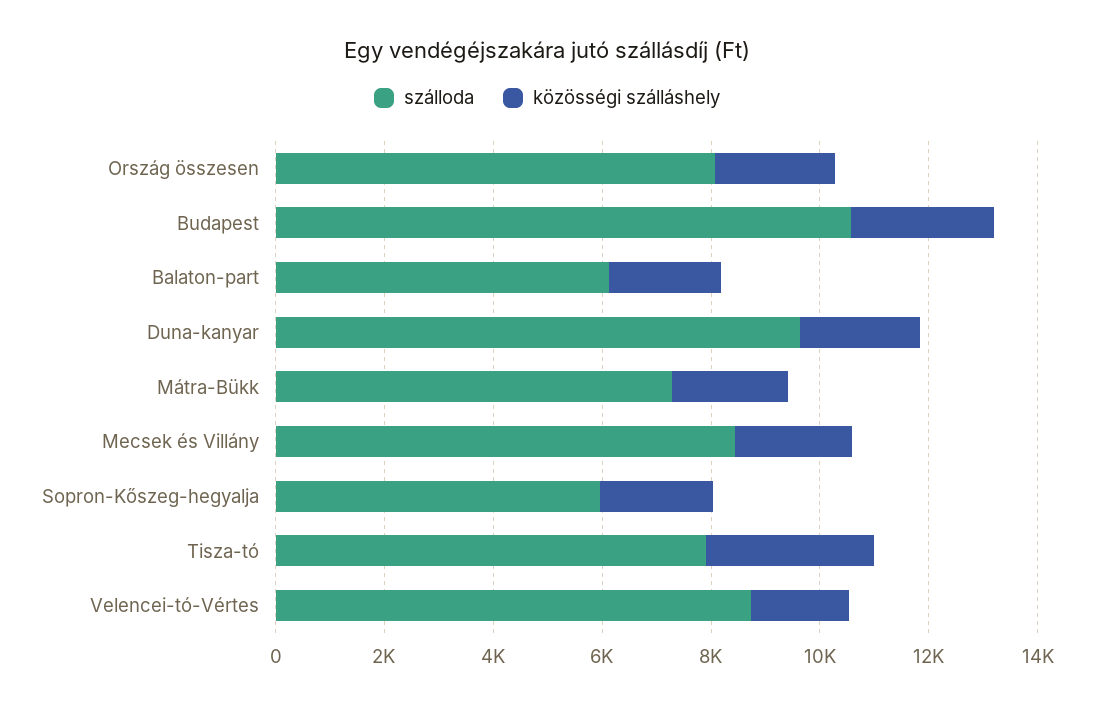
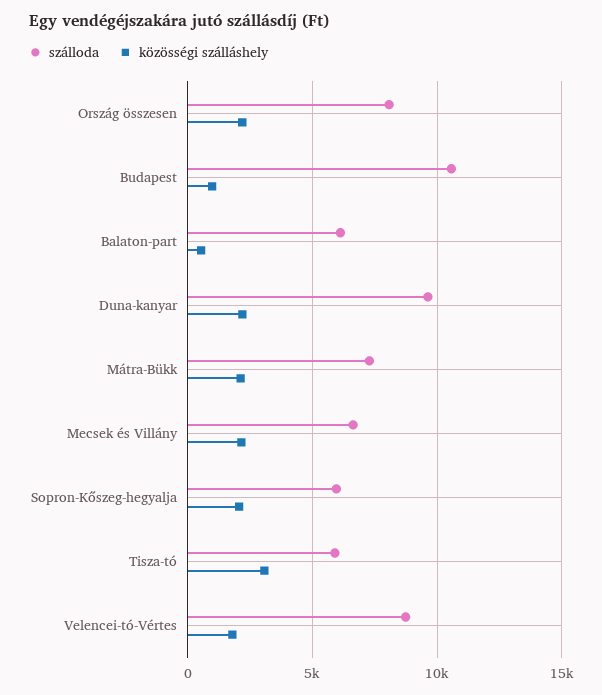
közösségi szálláshely, Budapest: 2500 -> 1000
közösségi szálláshely, Balaton-part: 2000 -> 500
szálloda, Mecsek és Villány: 8500 -> 6500
szálloda, Tisza-tó: 8000 -> 6000

